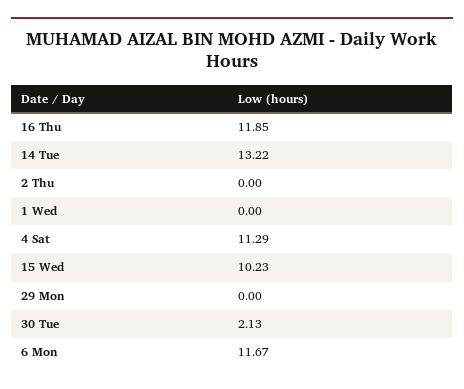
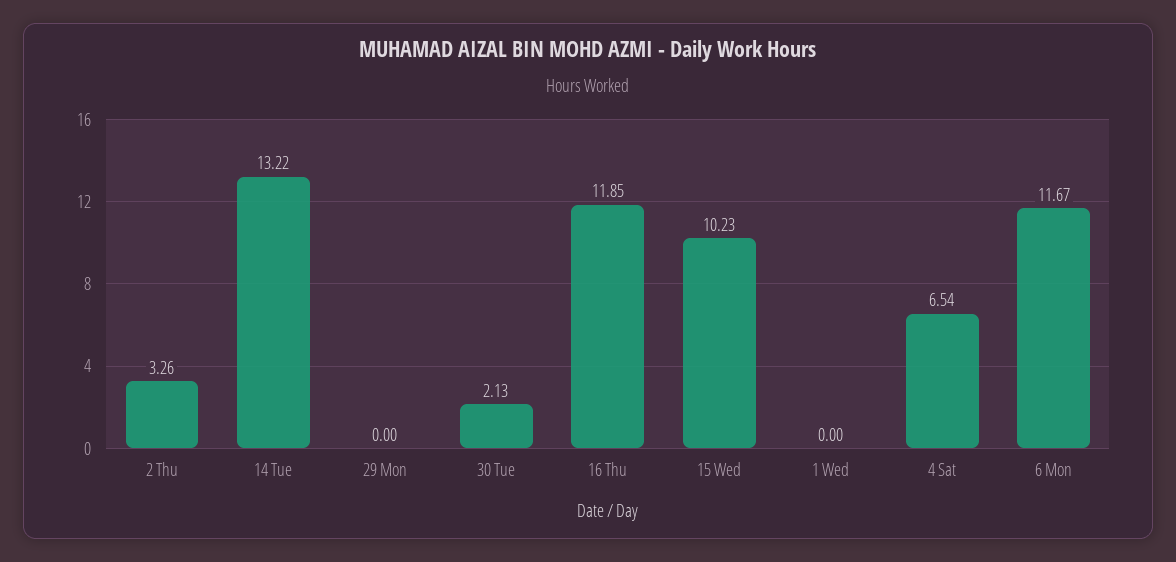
2 Thu: 0 -> 3.26
4 Sat: 11.29 -> 6.54

